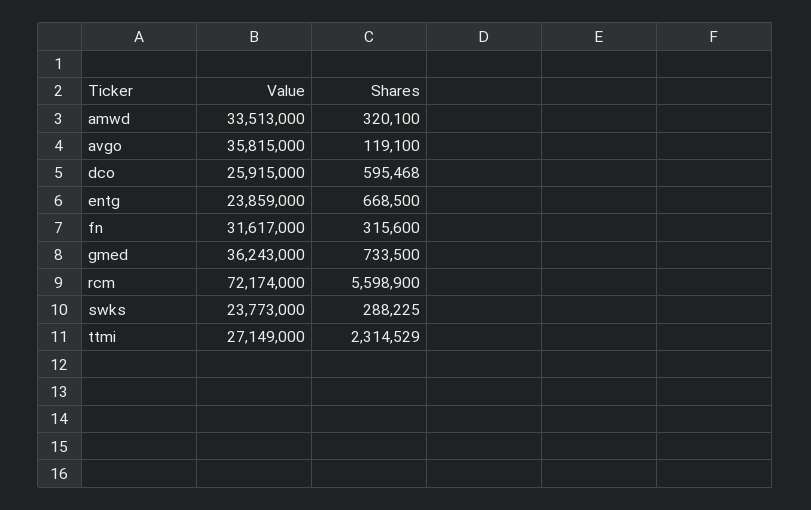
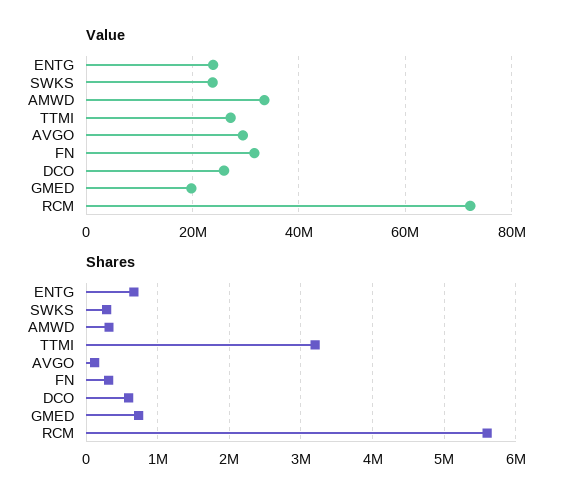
Value, avgo: 35815000 -> 30000000
Value, gmed: 36243000 -> 20000000
Shares, ttmi: 2314529 -> 3200000

